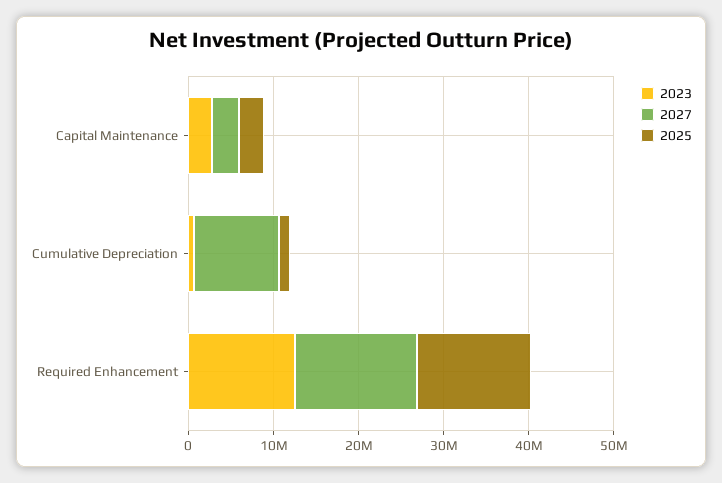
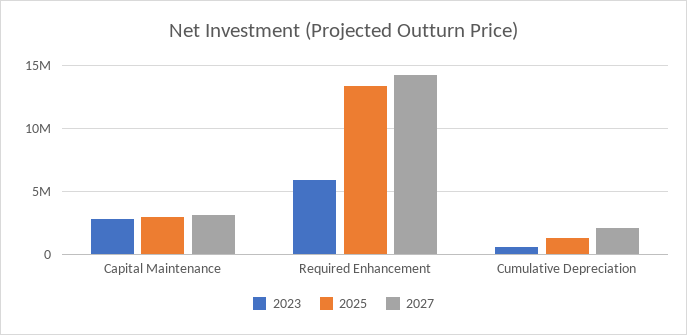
2027, Cumulative Depreciation: 10000000 -> 2000000
2023, Required Enhancement: 12000000 -> 6000000

